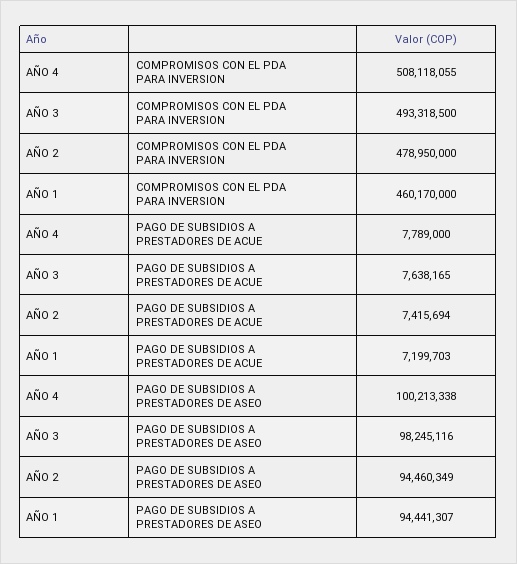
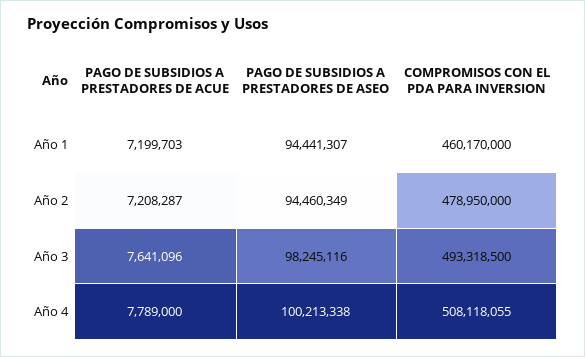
AÑO 3, PAGO DE SUBSIDIOS A PRESTADORES DE ACUE: 7638165 -> 7641096
AÑO 2, PAGO DE SUBSIDIOS A PRESTADORES DE ACUE: 7415694 -> 7208287

